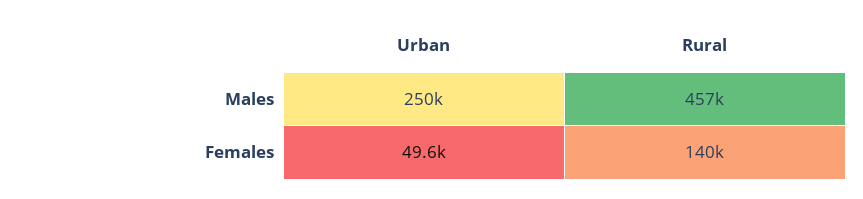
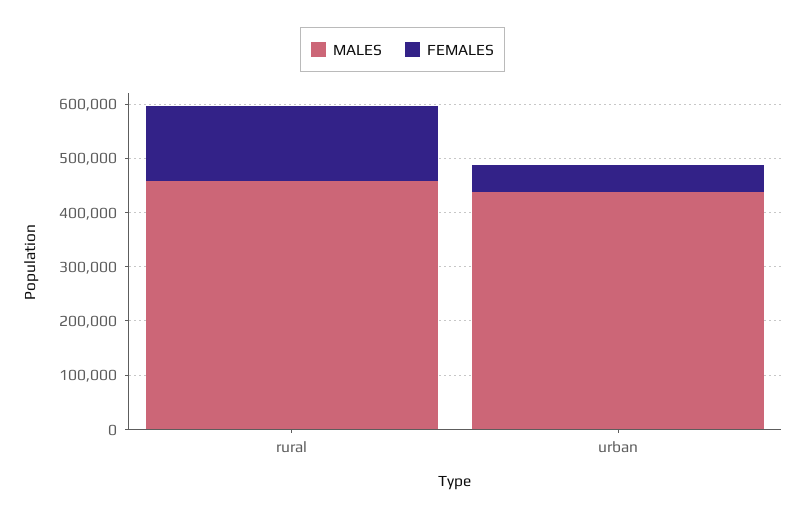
Males, Urban: 250000 -> 440000

